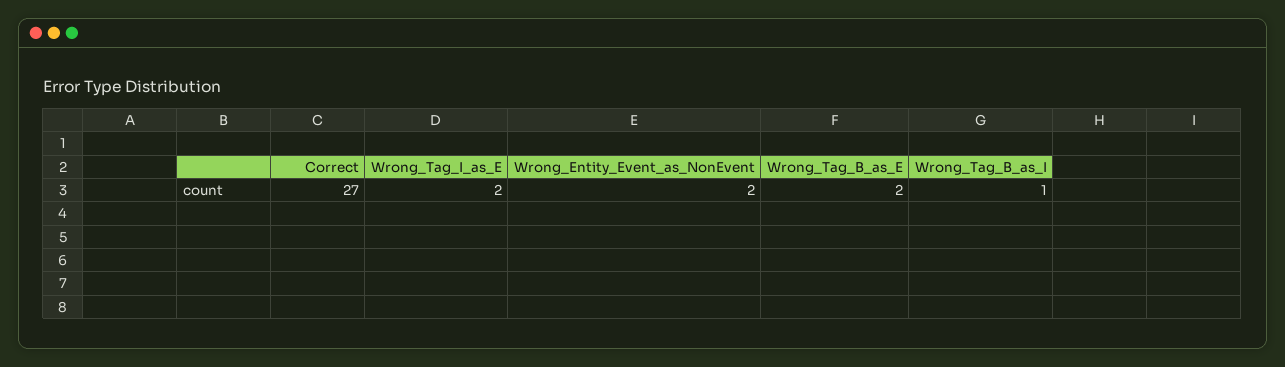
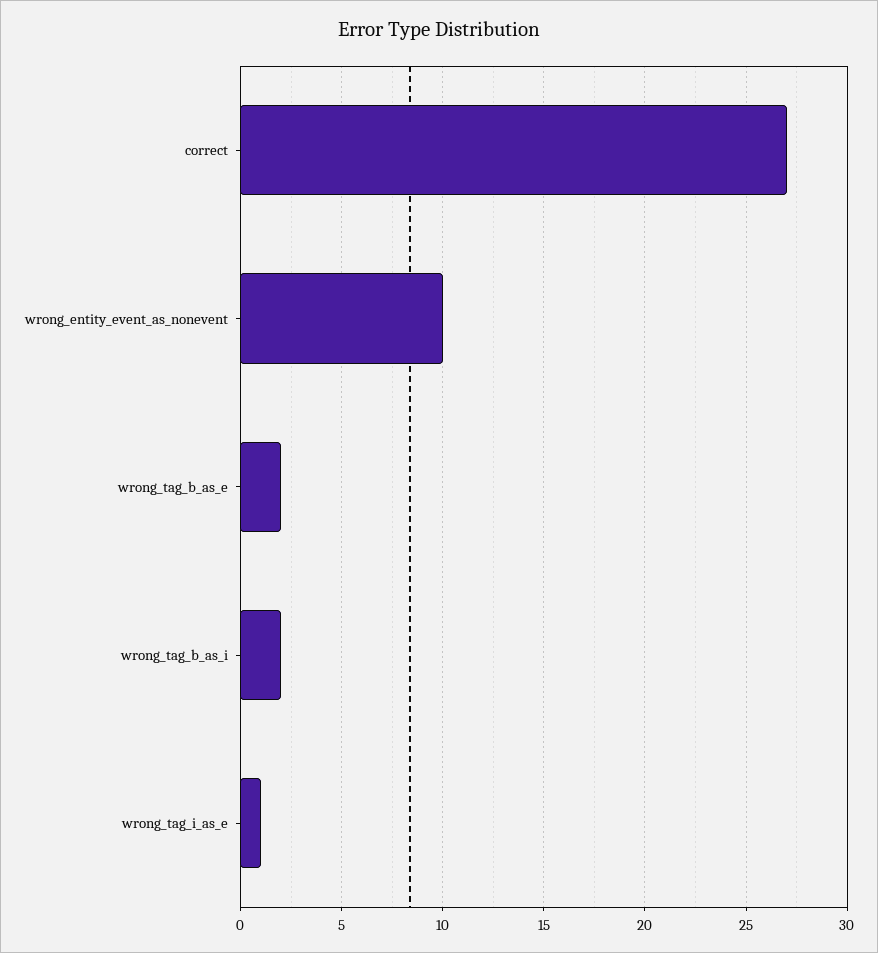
Wrong_Tag_I_as_E: 2 -> 1
Wrong_Entity_Event_as_NonEvent: 2 -> 10
Wrong_Tag_B_as_I: 1 -> 2

